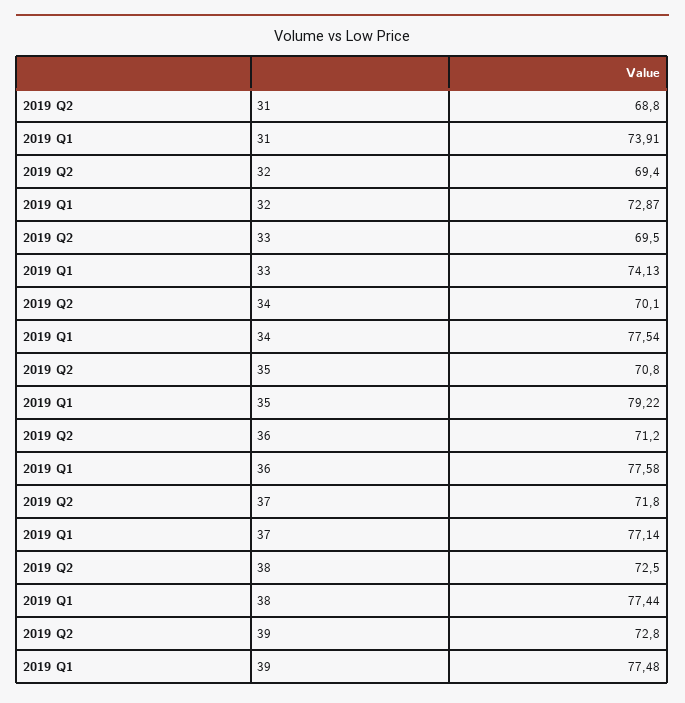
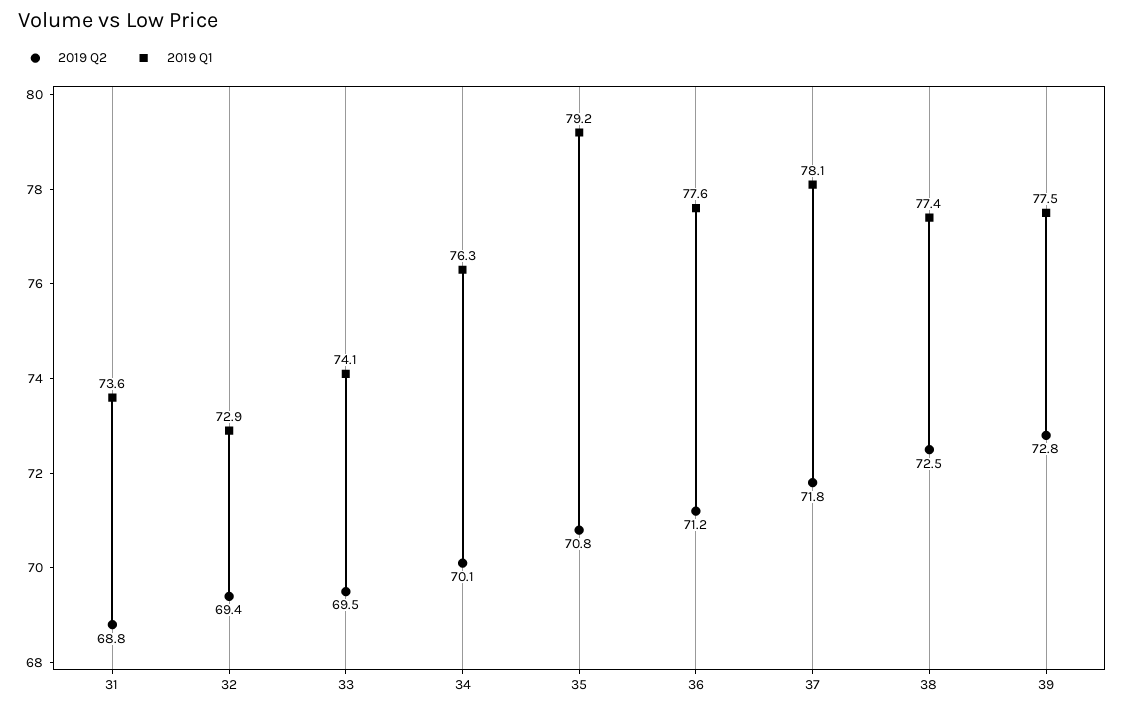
2019 Q1, 31: 73.91 -> 73.6
2019 Q1, 34: 77.54 -> 76.3
2019 Q1, 37: 77.14 -> 78.1

